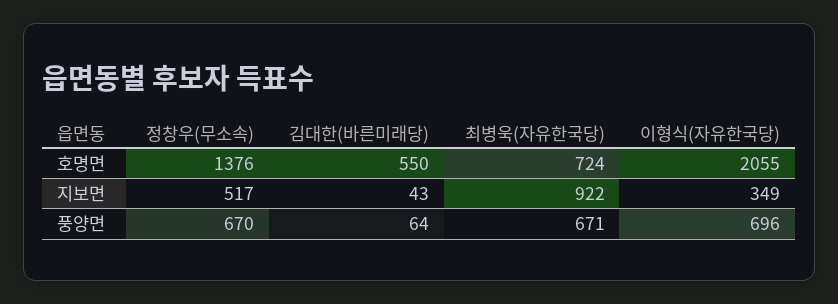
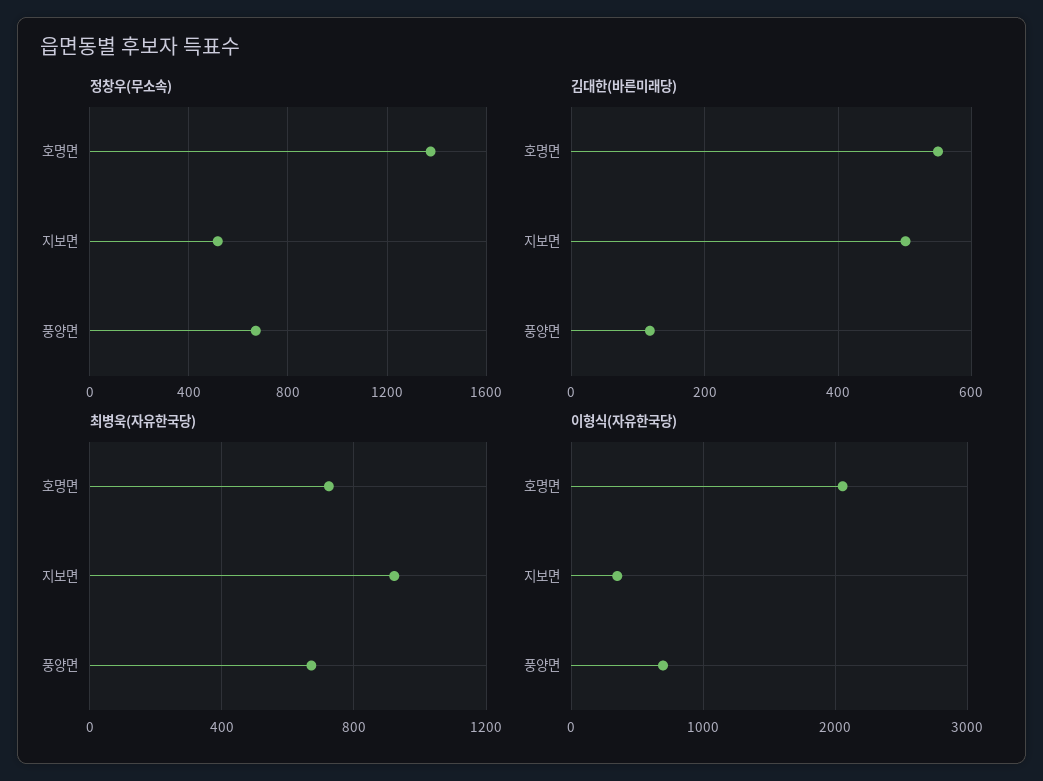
김대한(바른미래당), 지보면: 43 -> 500
김대한(바른미래당), 풍양면: 64 -> 120

